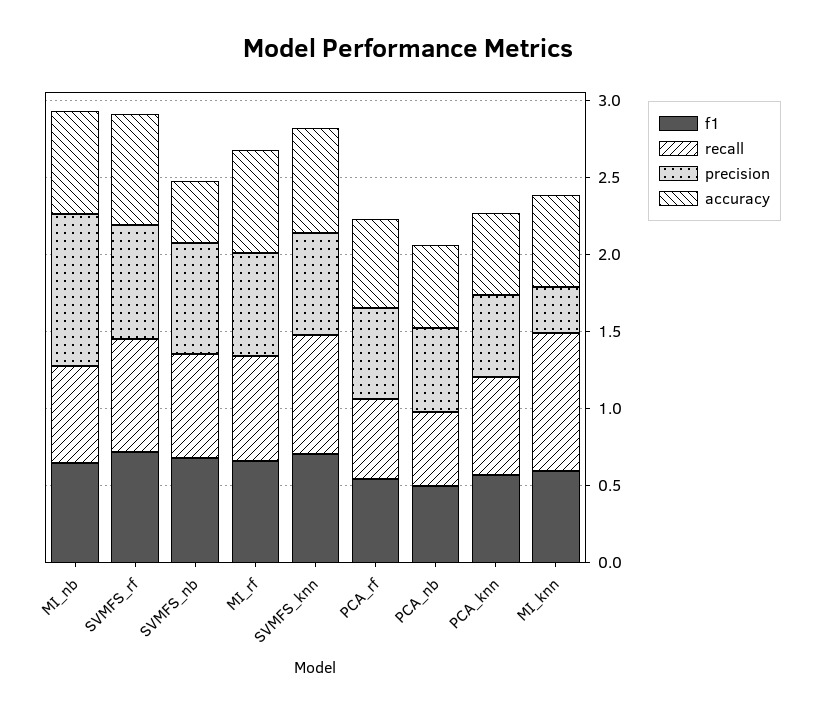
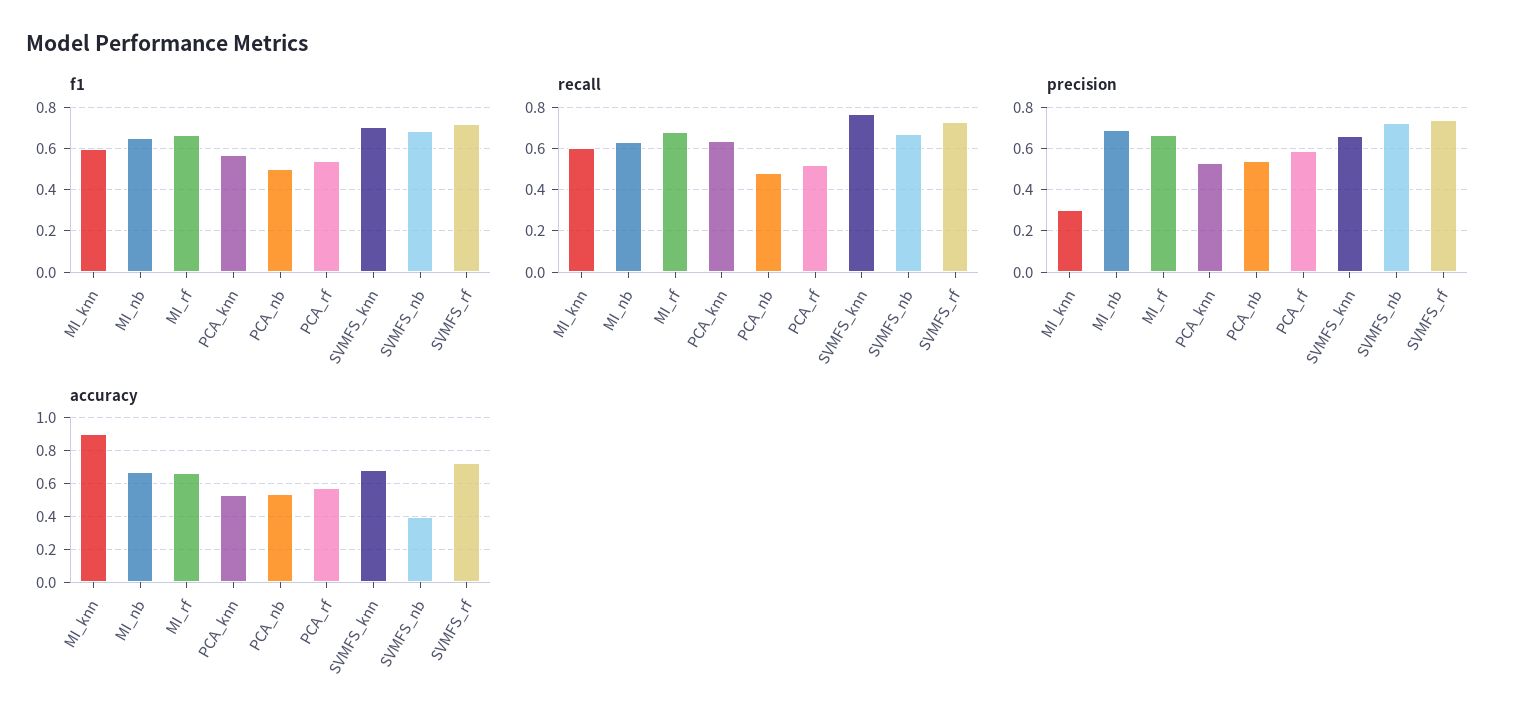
precision, MI_nb: 1 -> 0.7
recall, MI_knn: 0.9 -> 0.6
accuracy, MI_knn: 0.6 -> 0.9

